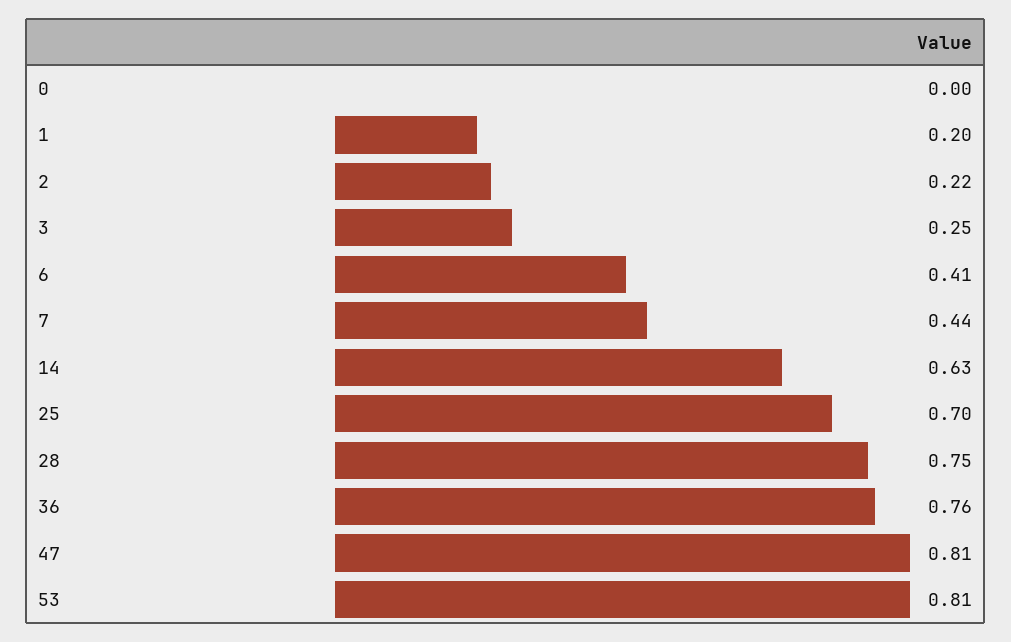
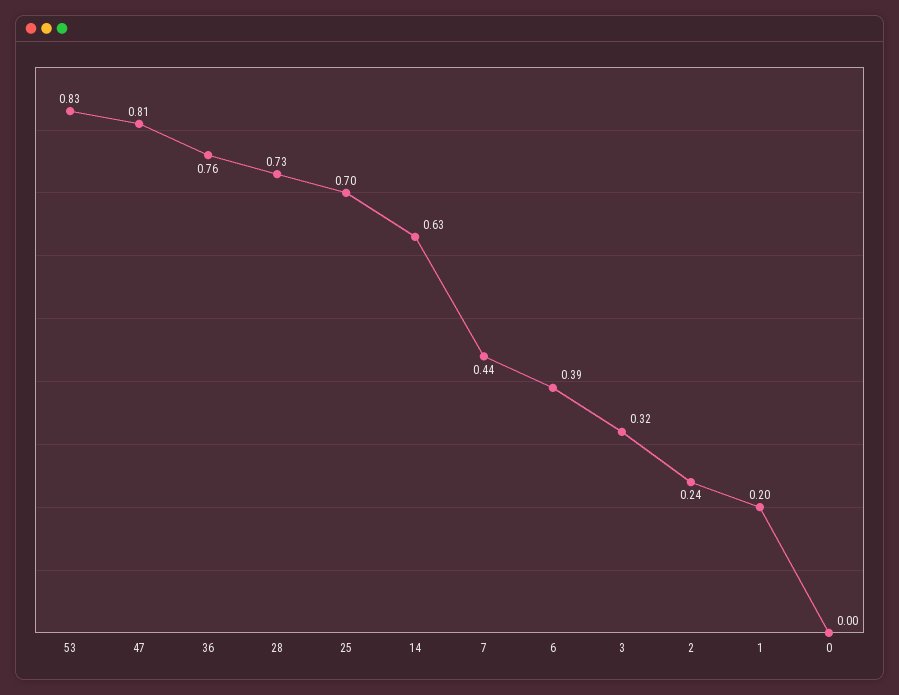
2: 0.22 -> 0.24
3: 0.25 -> 0.32
6: 0.41 -> 0.39
28: 0.75 -> 0.73
53: 0.81 -> 0.83

